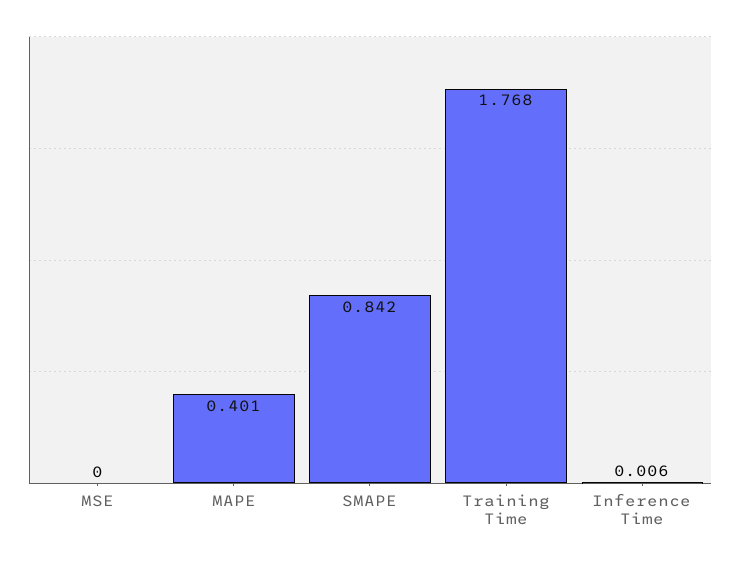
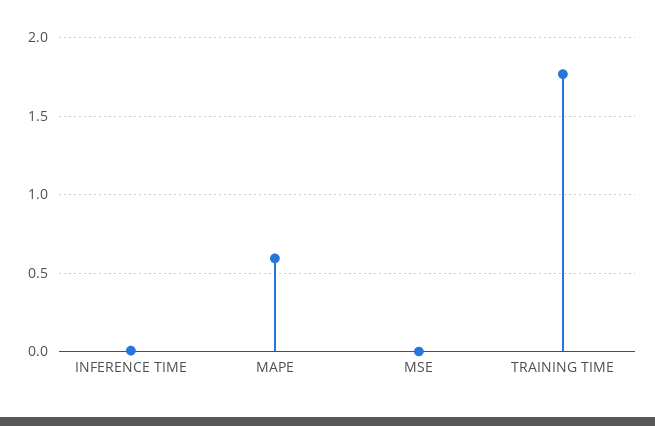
MAPE: 0.401 -> 0.6
SMAPE: 0.842 -> none

